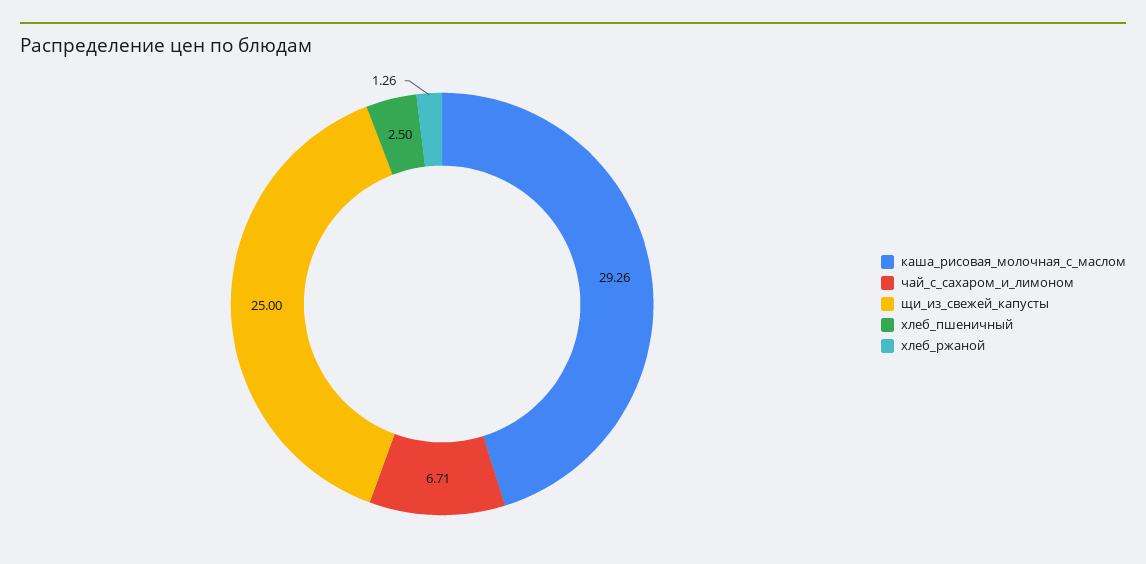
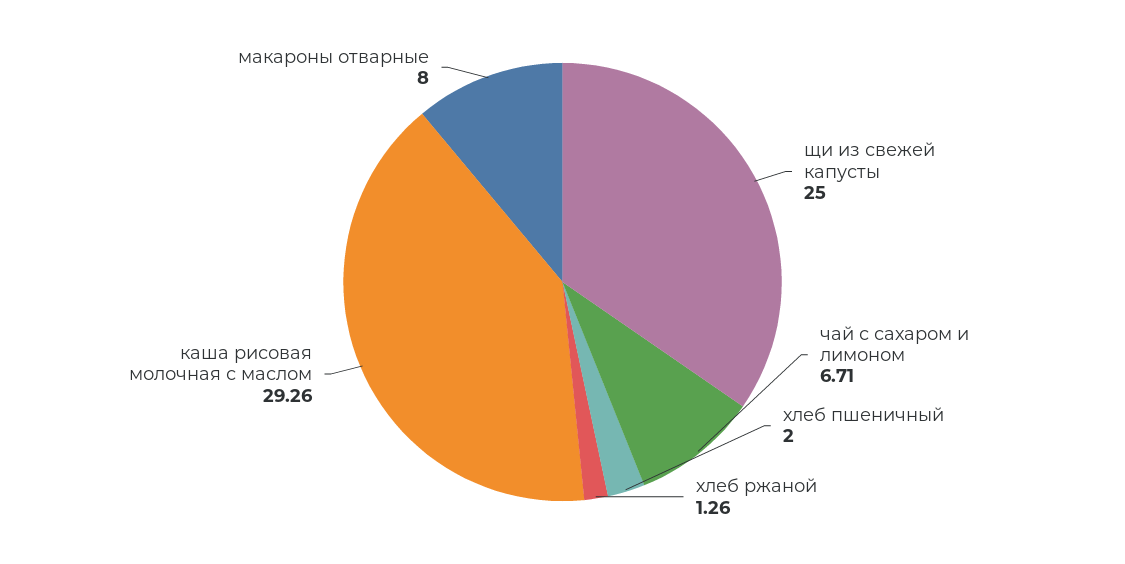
хлеб_пшеничный: 2.5 -> 2
макароны отварные: none -> 8

